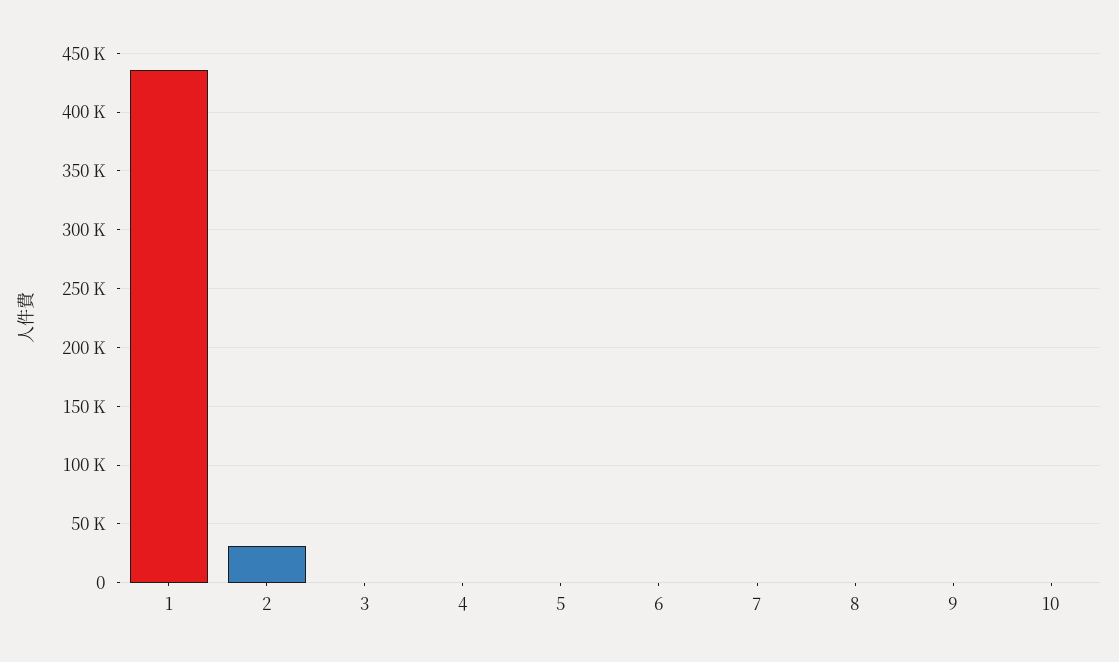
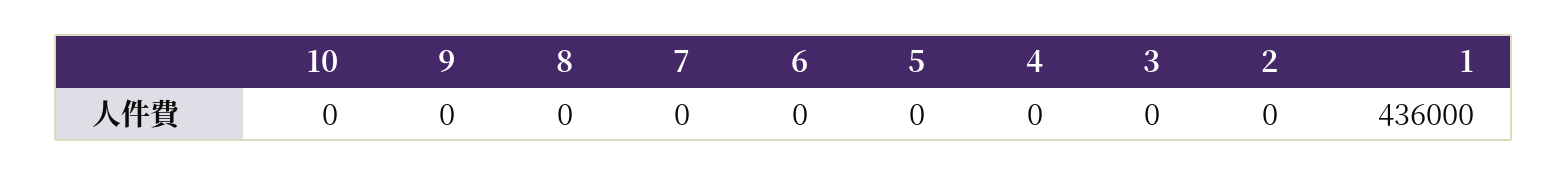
2: 30000 -> 0

